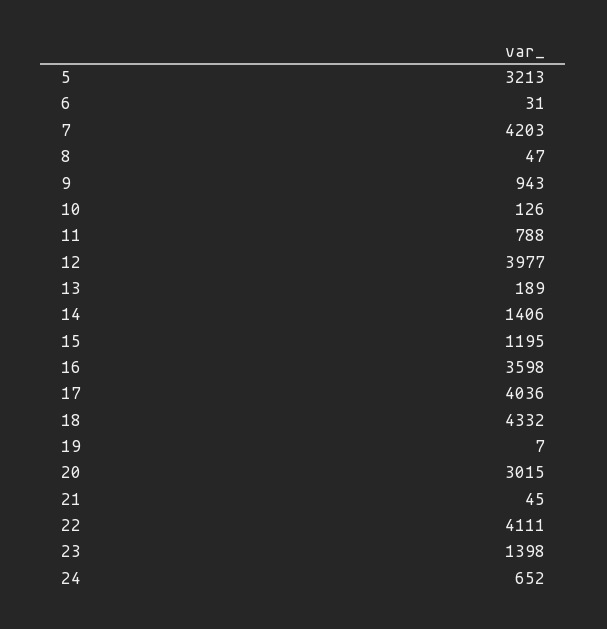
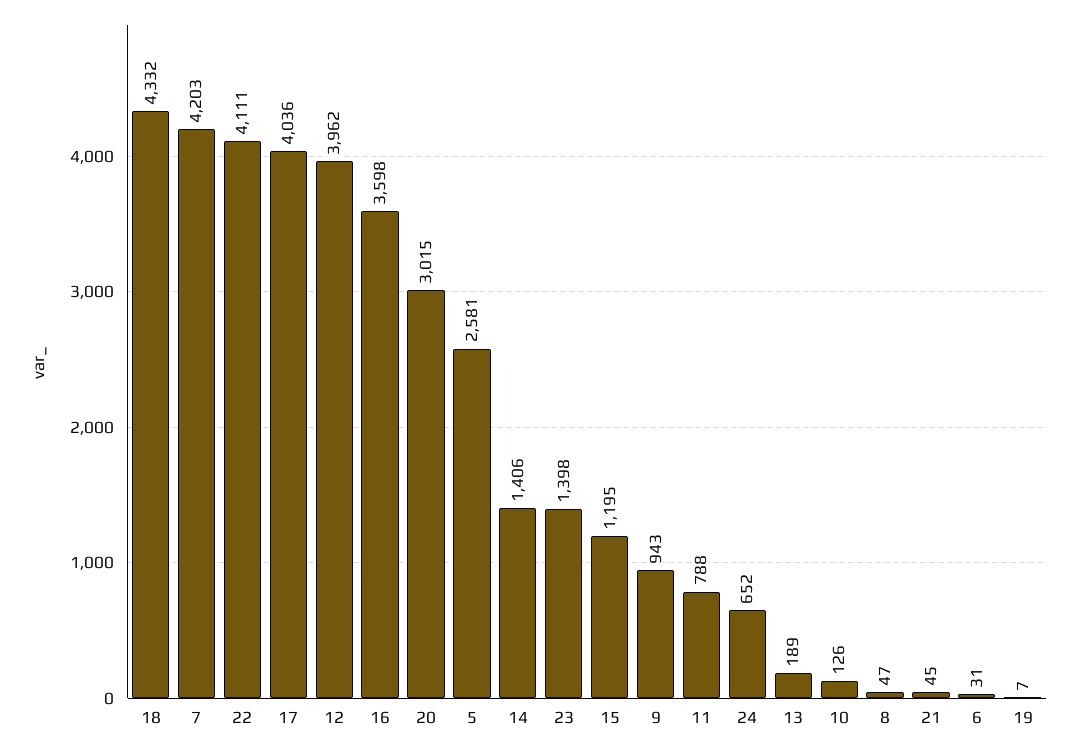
5: 3213 -> 2581
12: 3977 -> 3962

